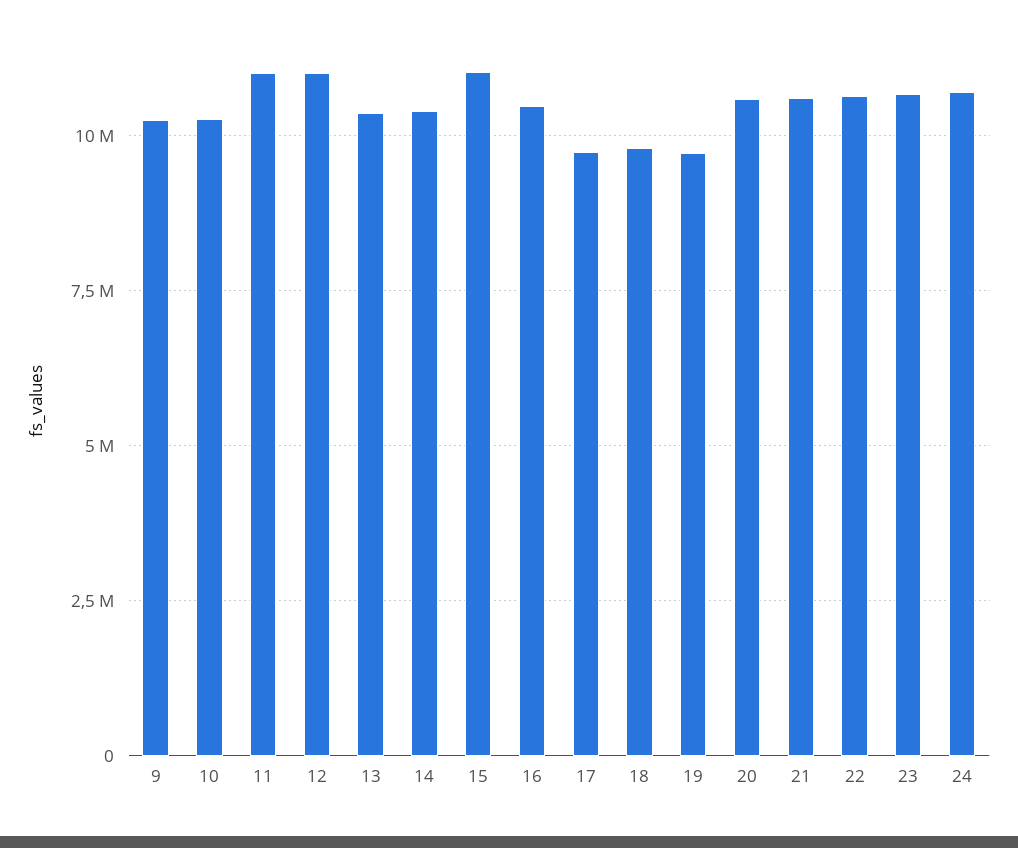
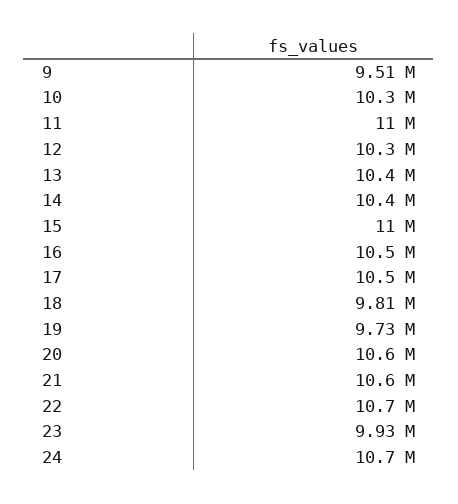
9: 10250000 -> 9510000
12: 11000000 -> 10300000
17: 9750000 -> 10500000
23: 10750000 -> 9930000

